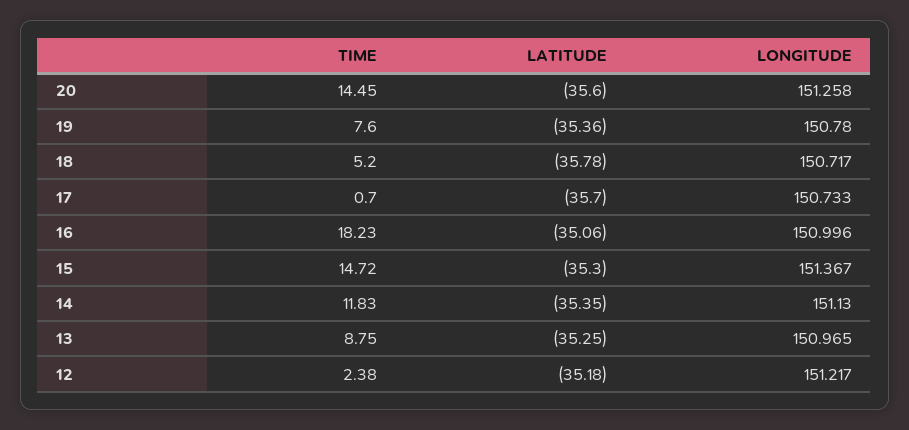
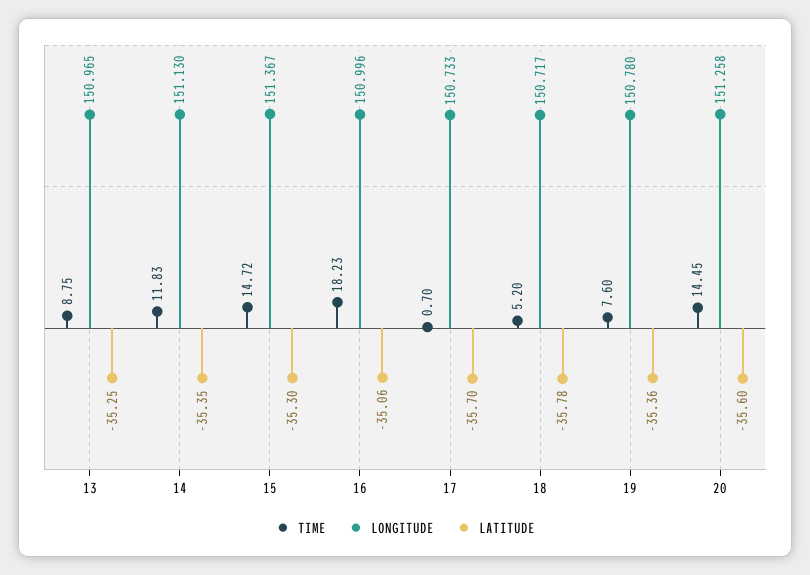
TIME, 12: 2.38 -> none
LATITUDE, 12: -35.18 -> none
LONGITUDE, 12: 151.217 -> none

